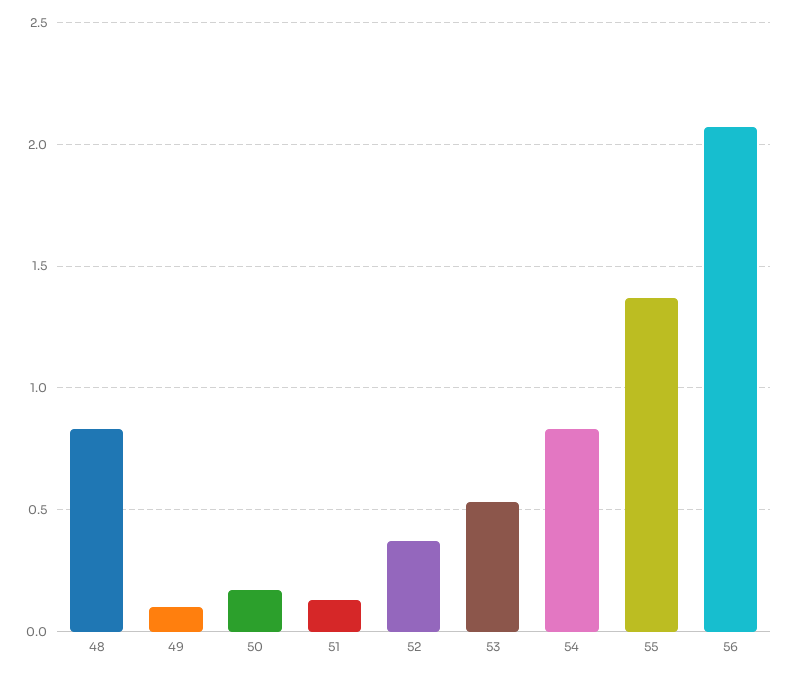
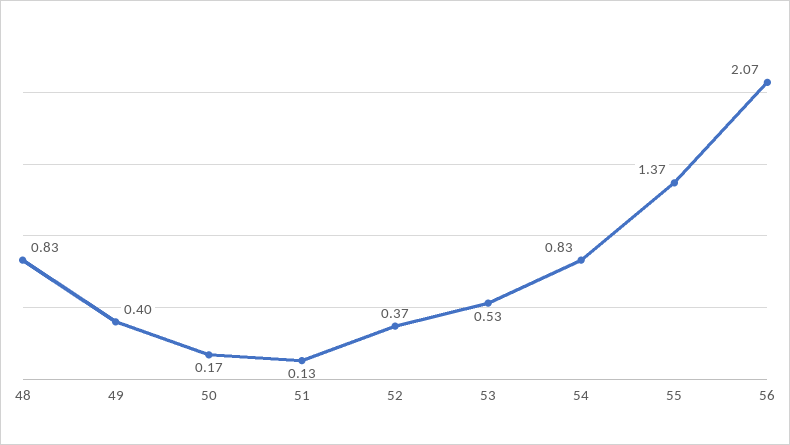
49: 0.1 -> 0.4

